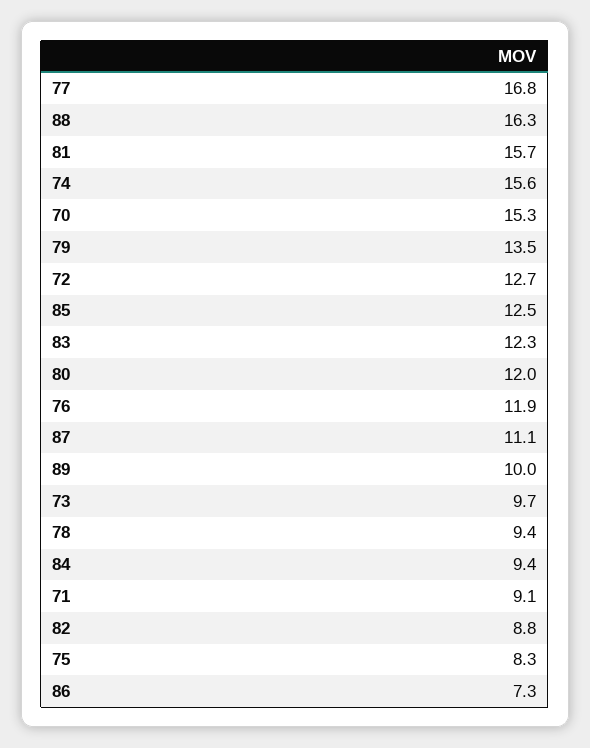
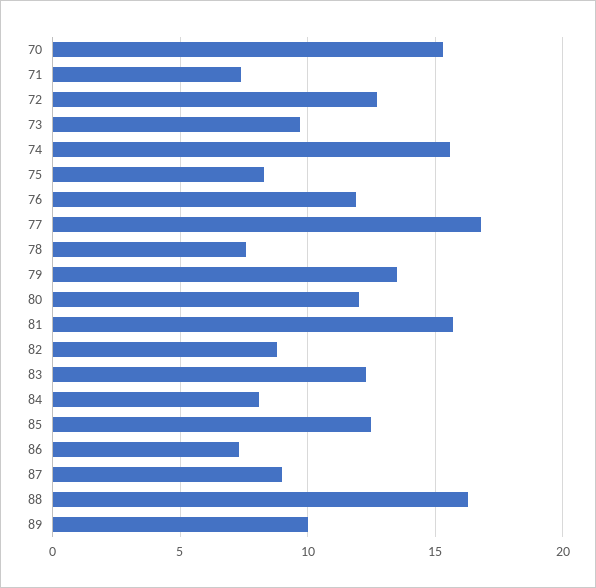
87: 11.1 -> 9
78: 9.4 -> 7.5
84: 9.4 -> 8
71: 9.1 -> 7.5

